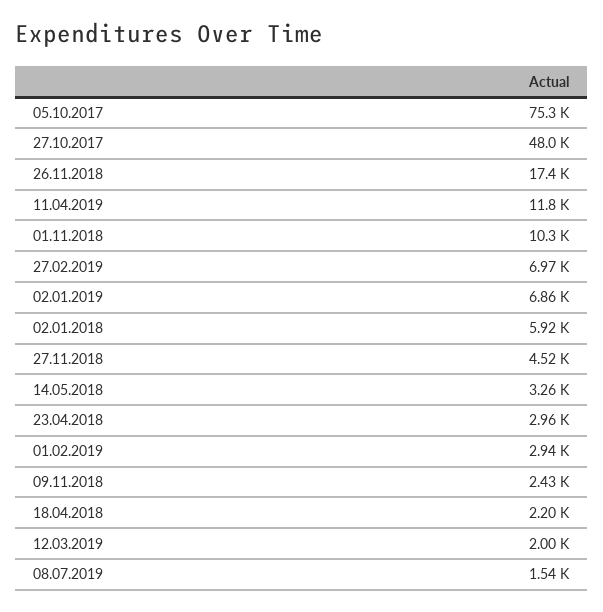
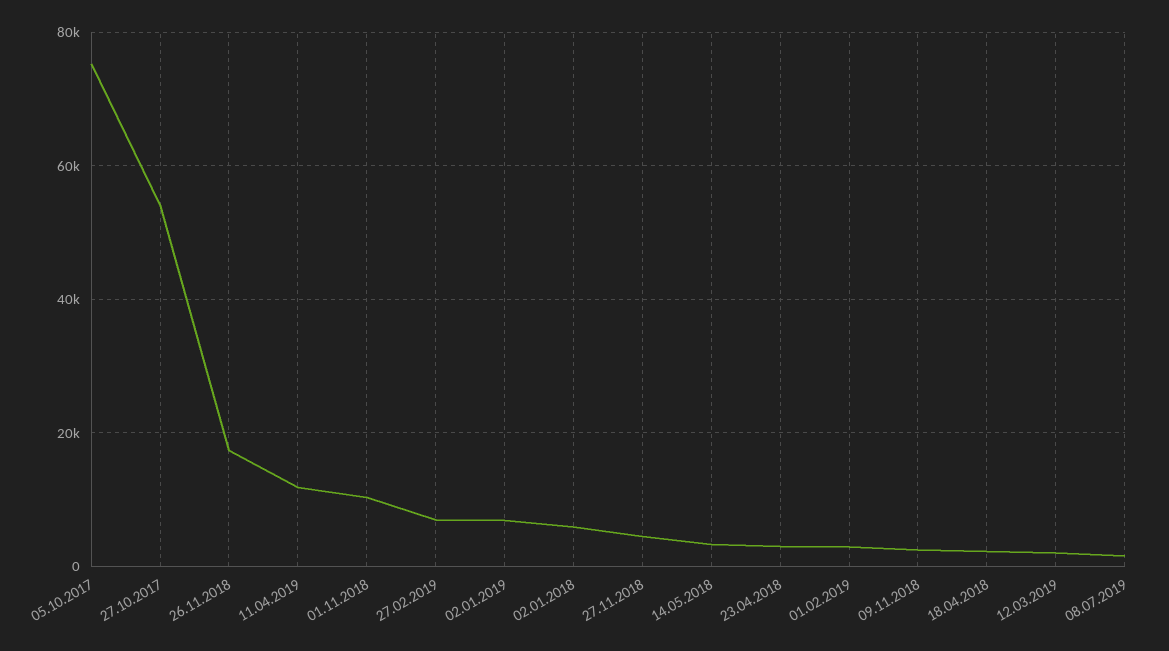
27.10.2017: 48000 -> 54000

